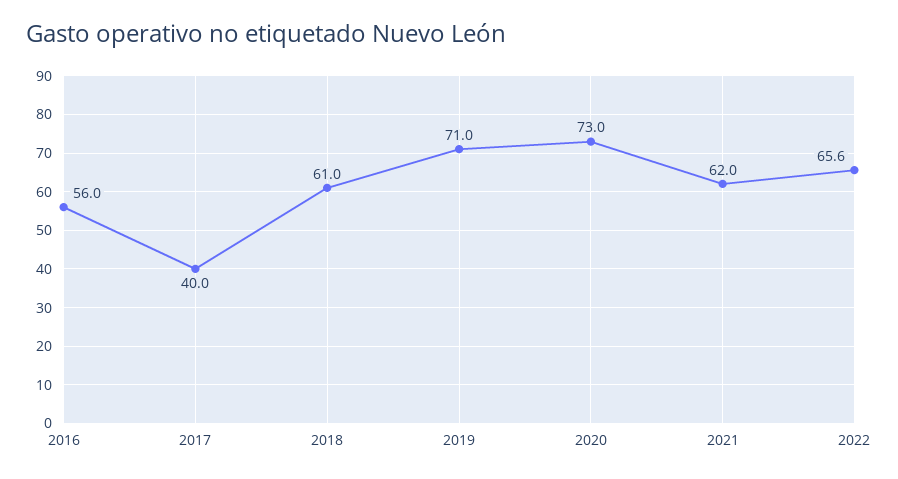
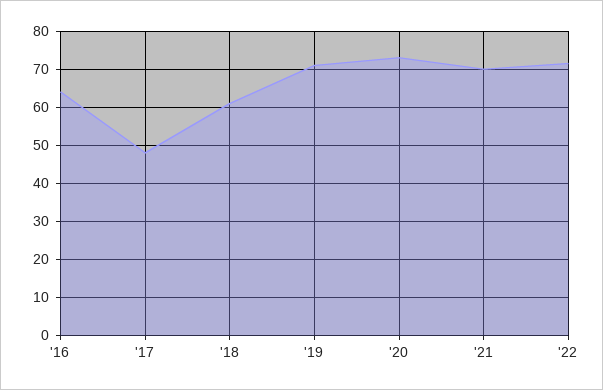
2016: 56 -> 64
2017: 40 -> 48
2021: 62 -> 70
2022: 65.6 -> 72

